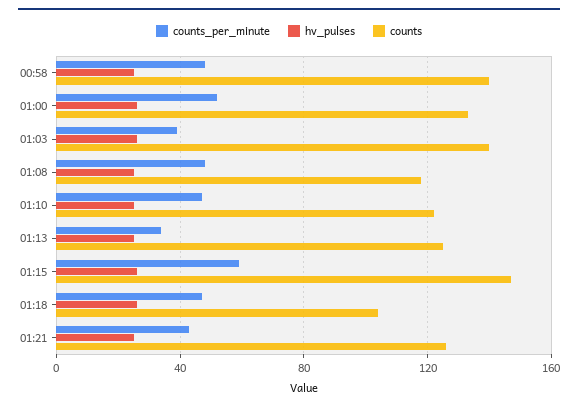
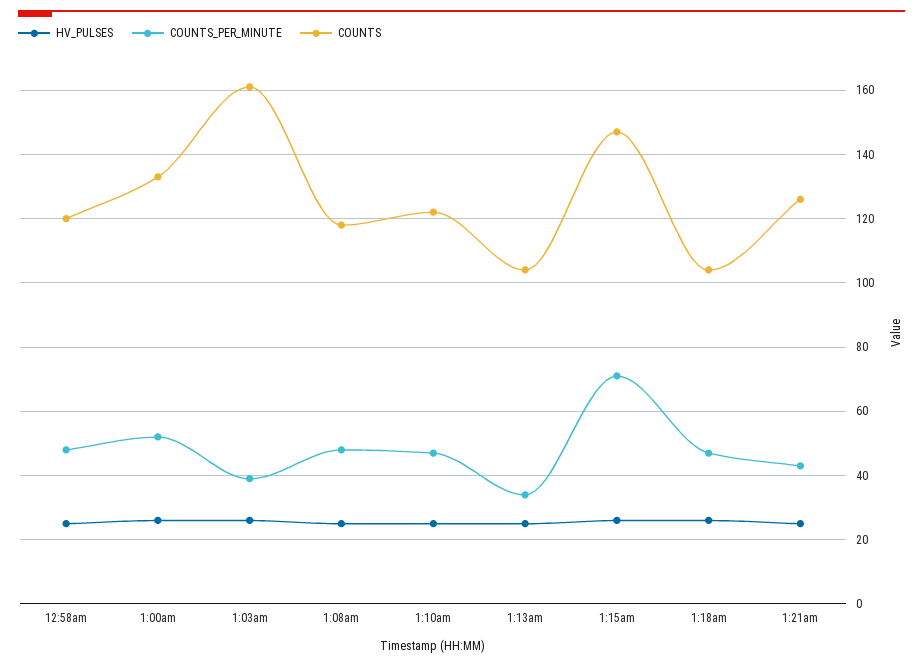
counts, 00:58: 140 -> 120
counts, 01:03: 140 -> 160
counts, 01:13: 125 -> 105
counts_per_minute, 01:15: 60 -> 70

